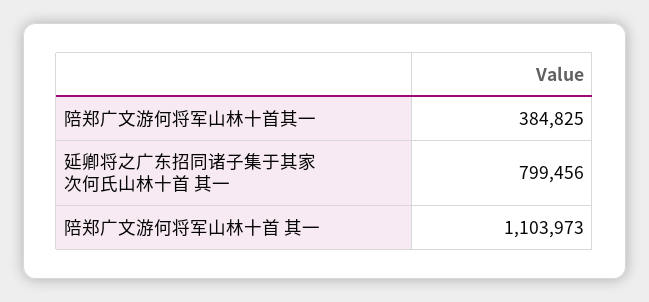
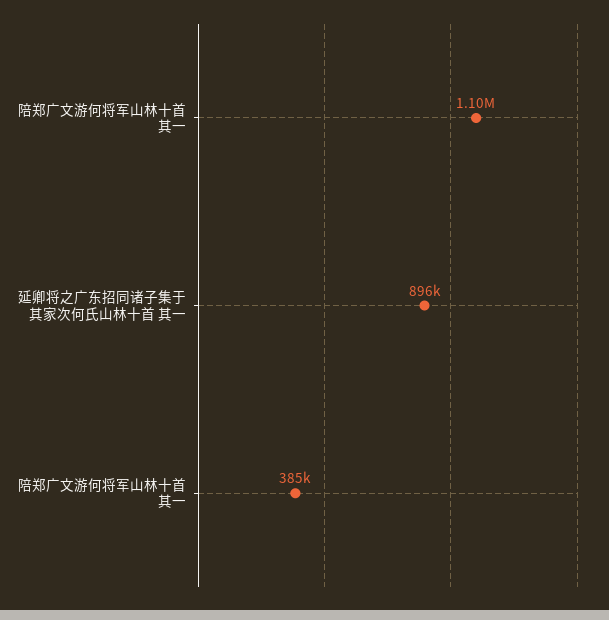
延卿将之广东招同诸子集于其家次何氏山林十首 其一: 799456 -> 896000

